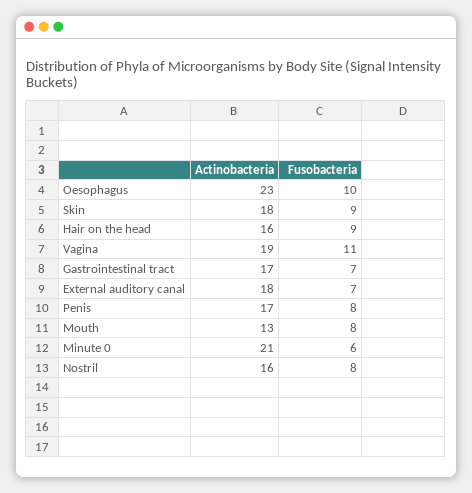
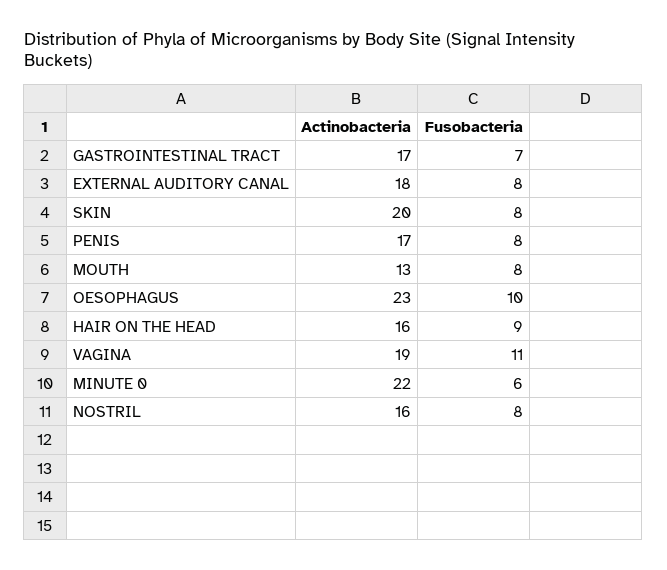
Actinobacteria, Skin: 18 -> 20
Fusobacteria, Skin: 9 -> 8
Fusobacteria, External auditory canal: 7 -> 8
Actinobacteria, Minute 0: 21 -> 22

